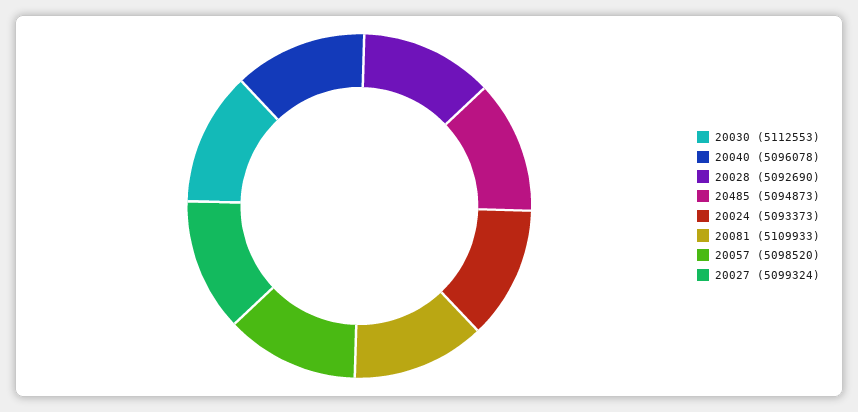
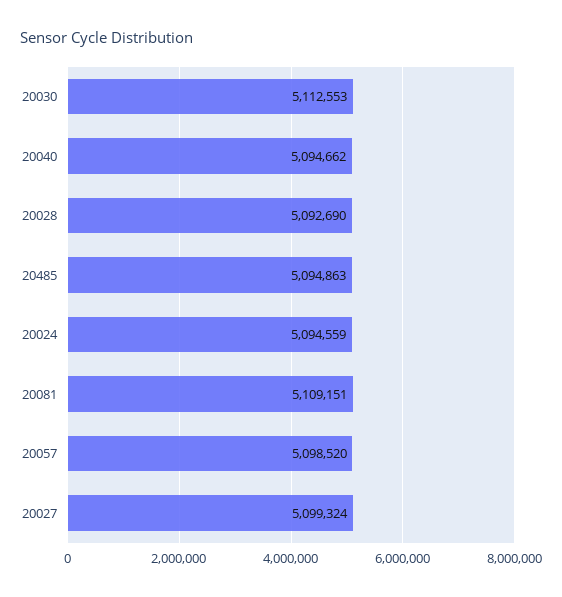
20040: 5096078 -> 5094662
20485: 5094873 -> 5094863
20024: 5093373 -> 5094559
20081: 5109933 -> 5109151

